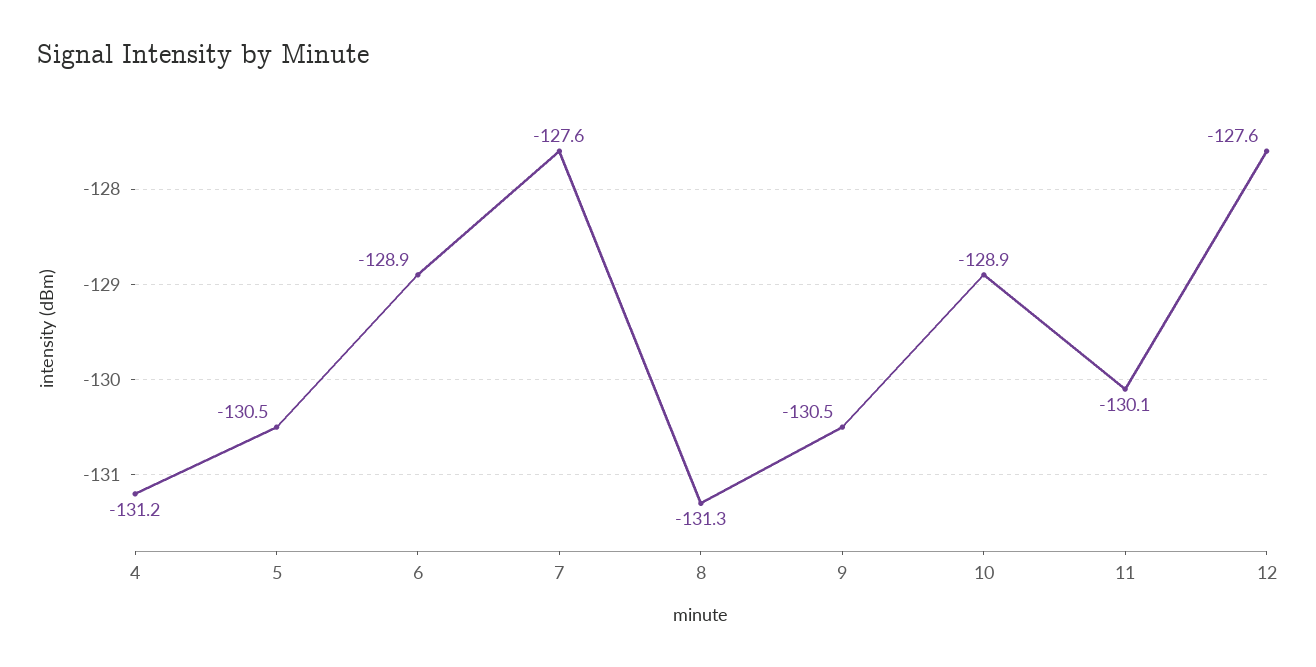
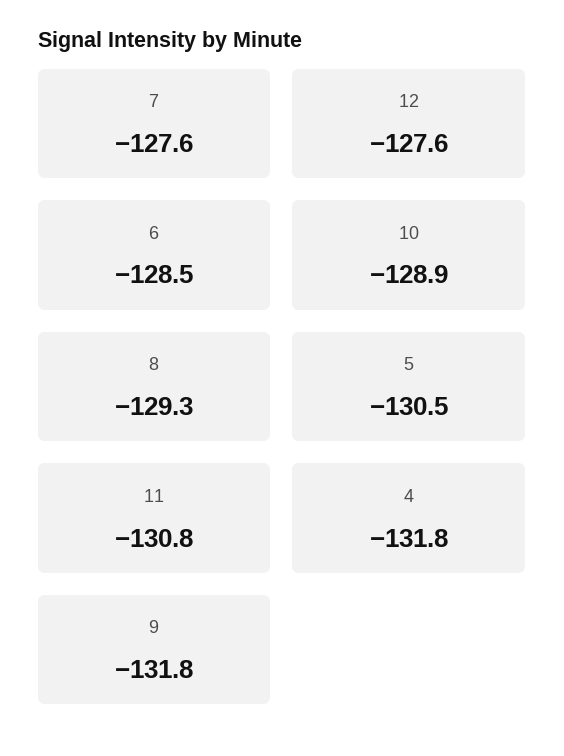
4: -131.2 -> -131.8
6: -128.9 -> -128.5
8: -131.3 -> -129.3
9: -130.5 -> -131.8
11: -130.1 -> -130.8

